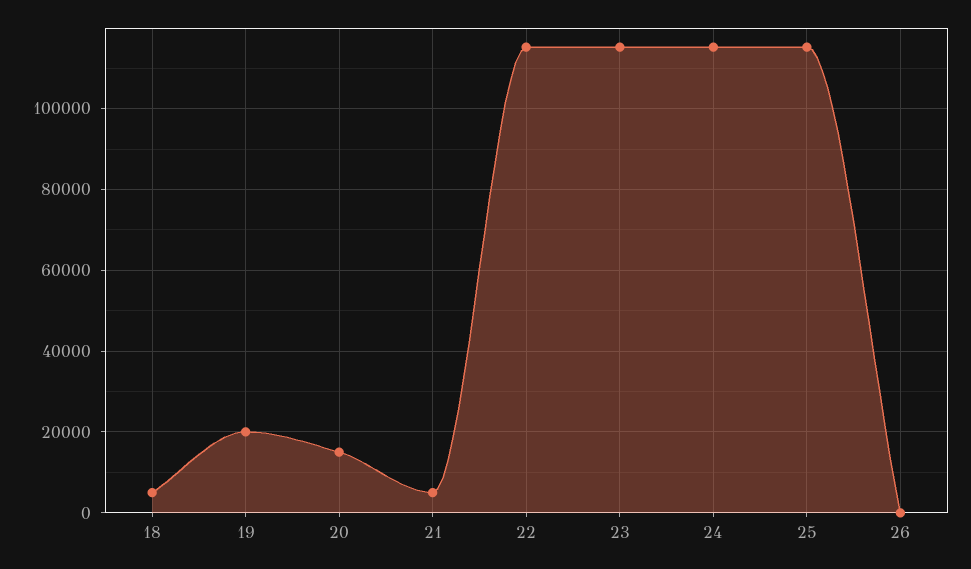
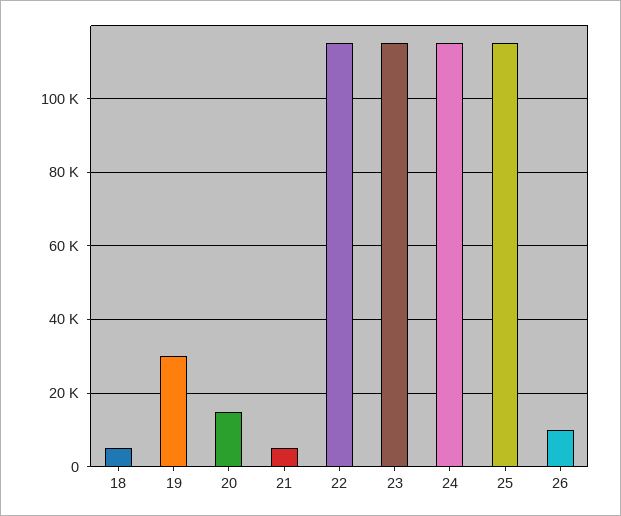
19: 20000 -> 30000
26: 0 -> 10000

